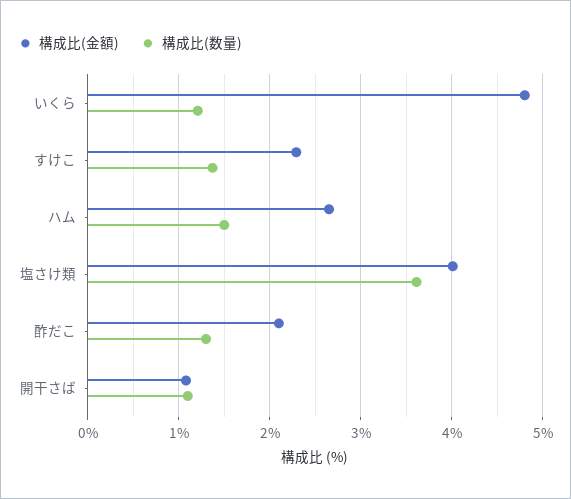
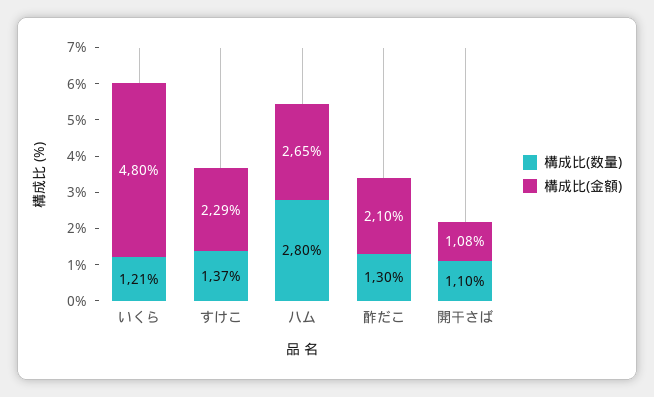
構成比(数量), ハム: 1.5 -> 2.8
構成比(金額), 塩さけ類: 4 -> none
構成比(数量), 塩さけ類: 3.6 -> none

